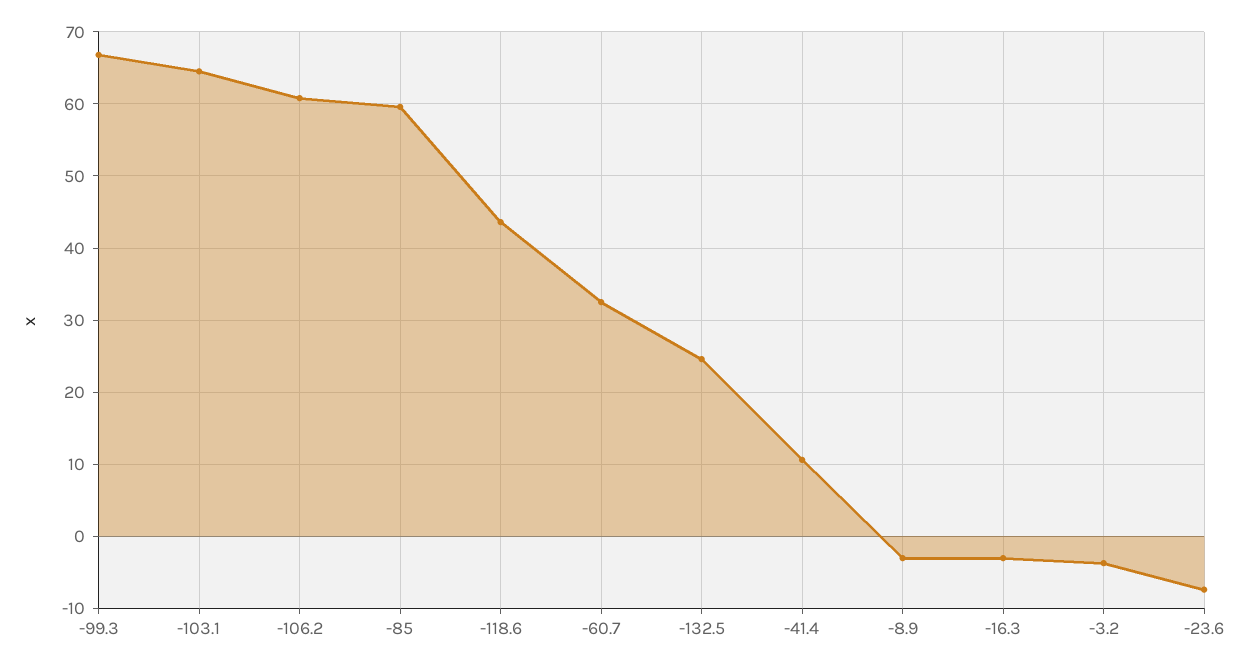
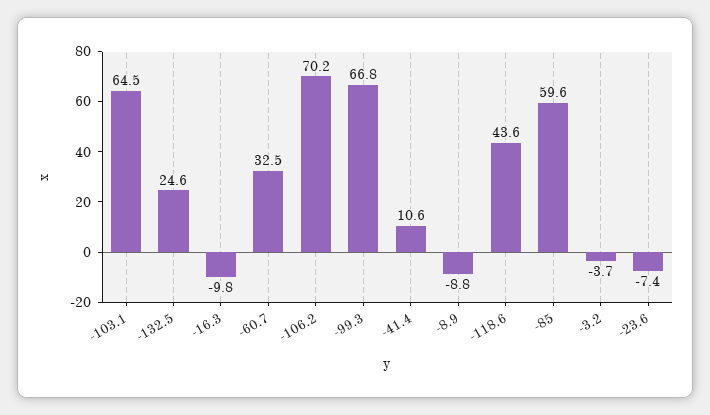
-106.2: 61 -> 70.2
-8.9: -3 -> -8.8
-16.3: -3 -> -9.8

